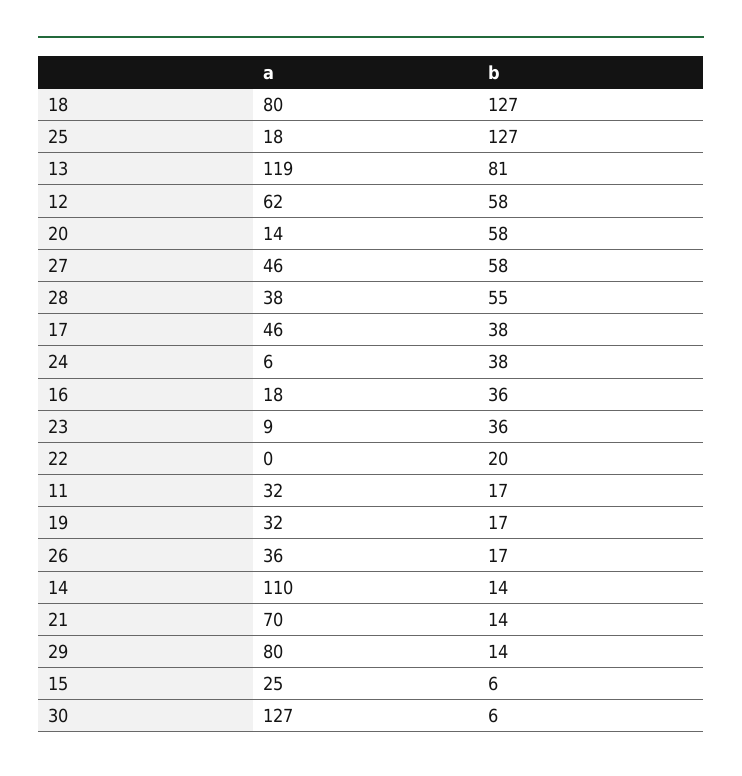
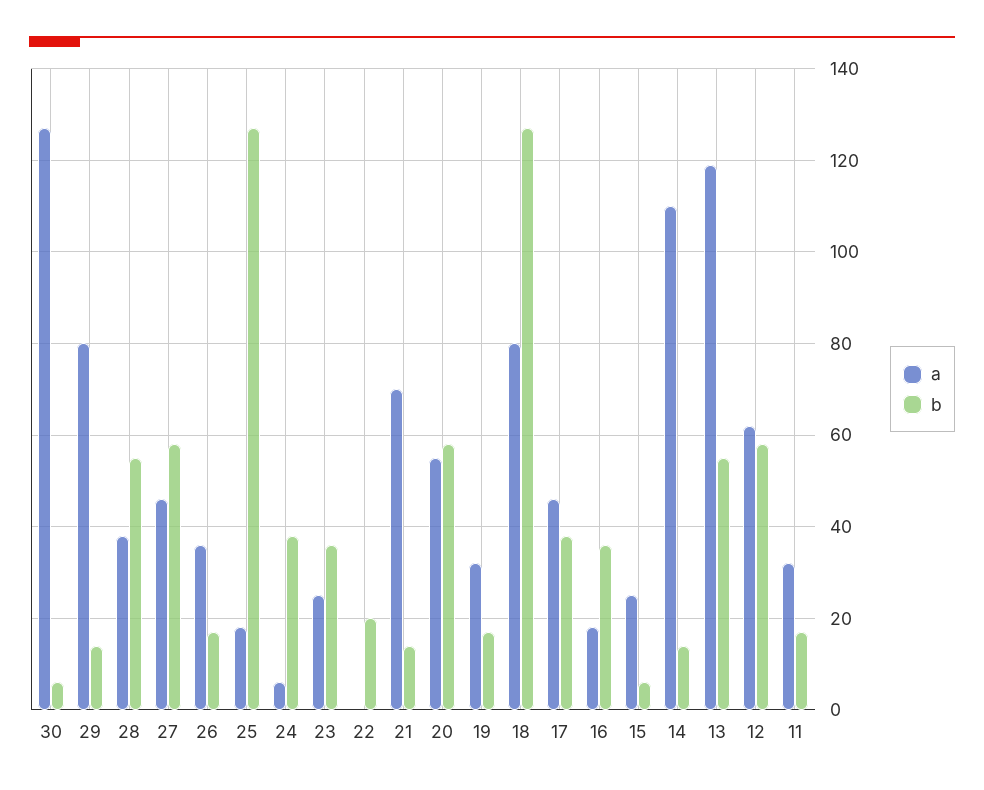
b, 13: 81 -> 55
a, 20: 14 -> 55
a, 23: 9 -> 25

